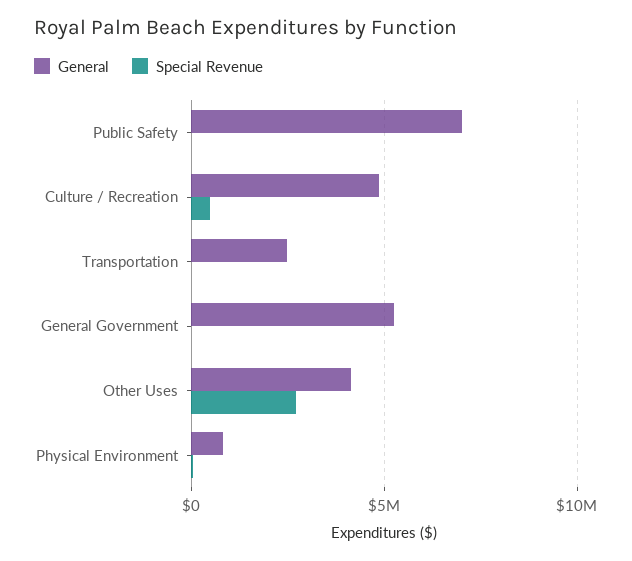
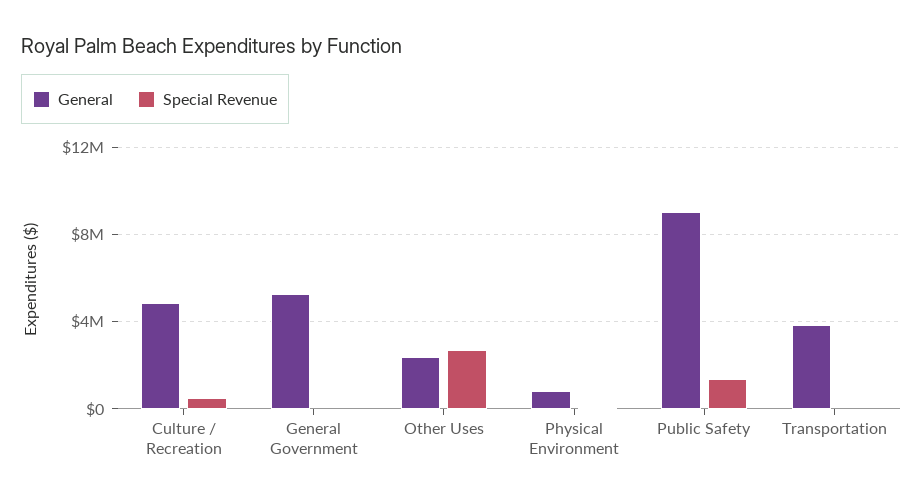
General, Public Safety: 7000000 -> 9000000
Special Revenue, Public Safety: 0 -> 1500000
General, Transportation: 2500000 -> 4000000
General, Other Uses: 4000000 -> 2500000

